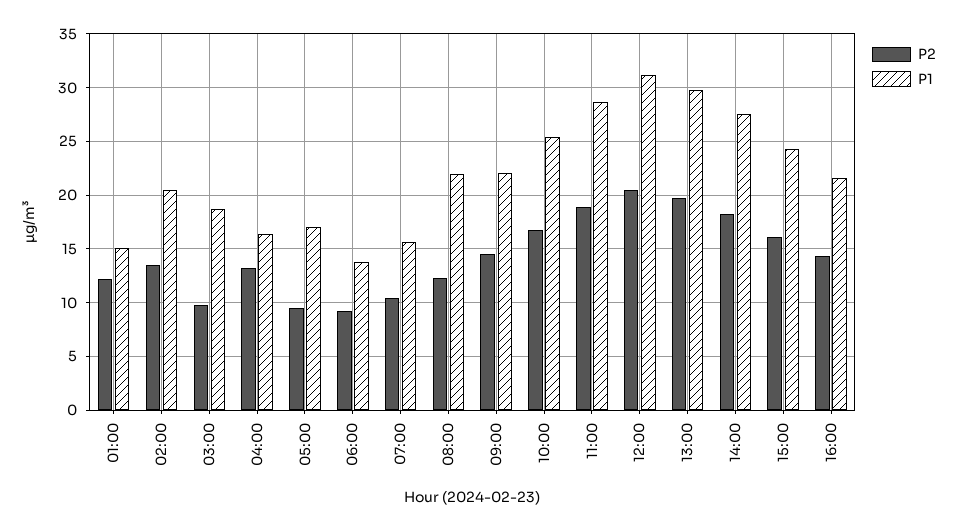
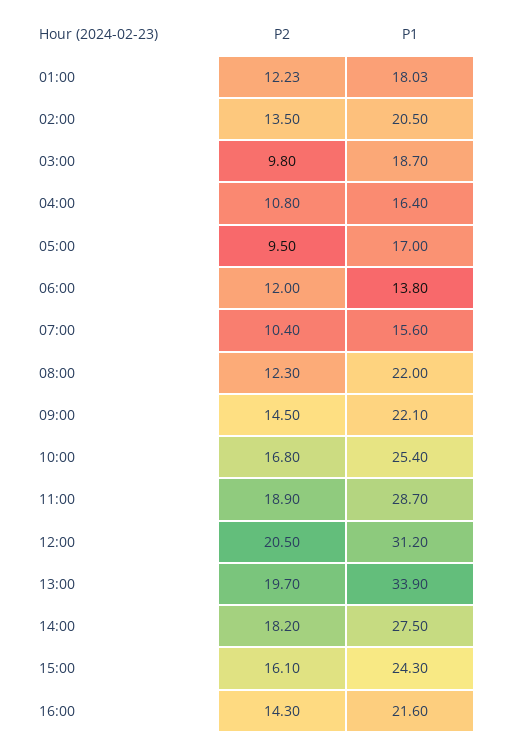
P1, 01:00: 15 -> 18.03
P2, 04:00: 13 -> 10.8
P2, 06:00: 9 -> 12
P1, 13:00: 30 -> 33.9

